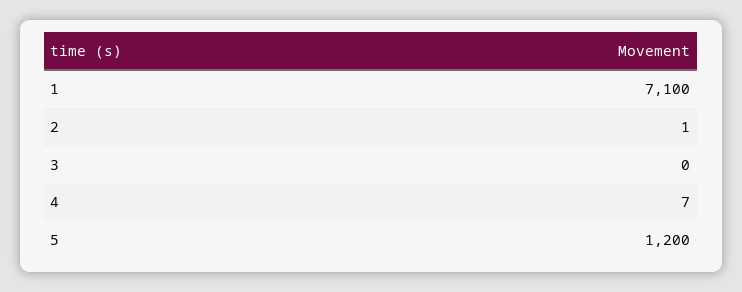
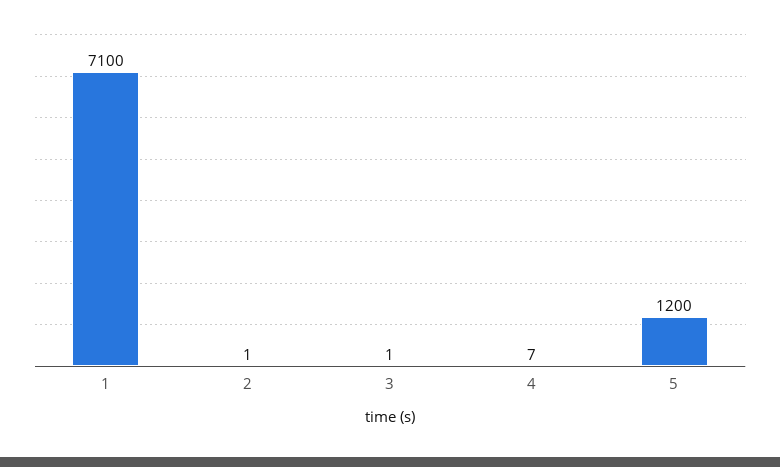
3: 0 -> 1

